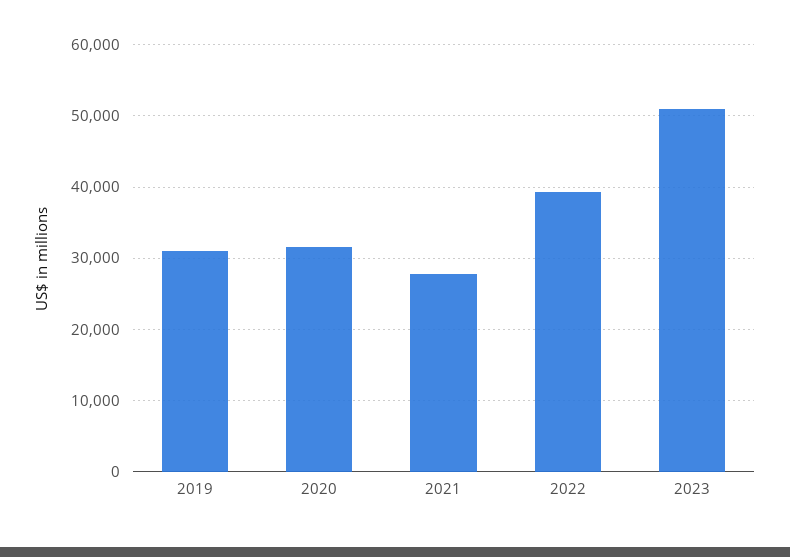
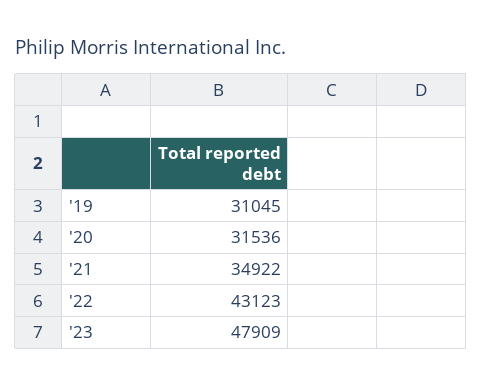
2021: 28000 -> 34922
2022: 39000 -> 43123
2023: 51000 -> 47909

